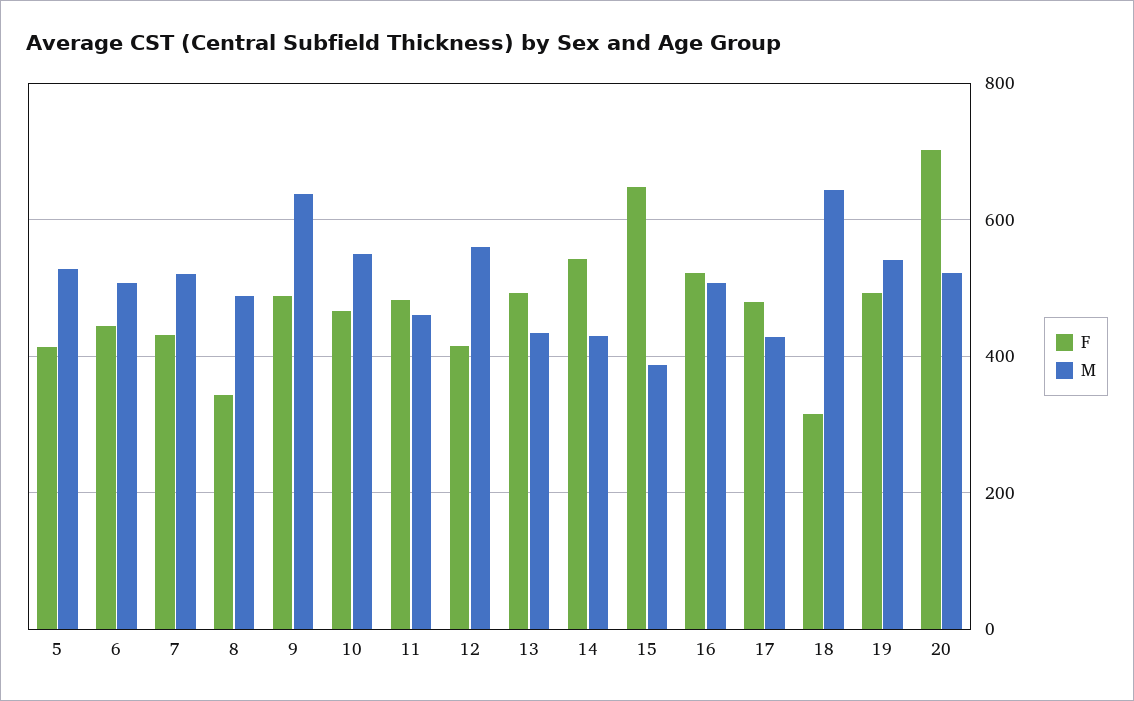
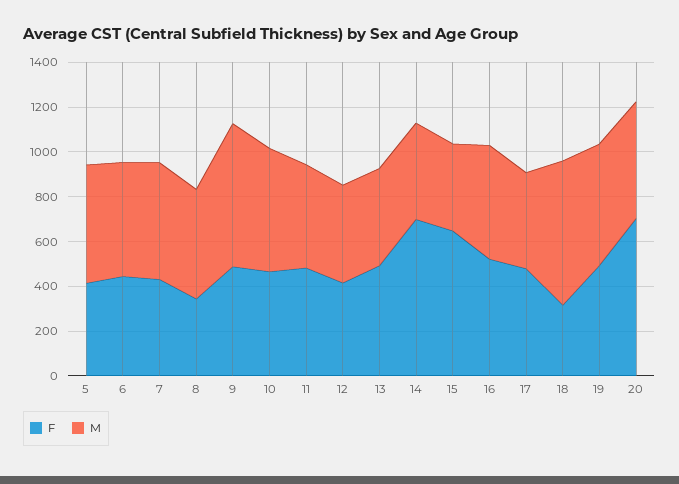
M, 12: 560 -> 450
F, 14: 540 -> 700

